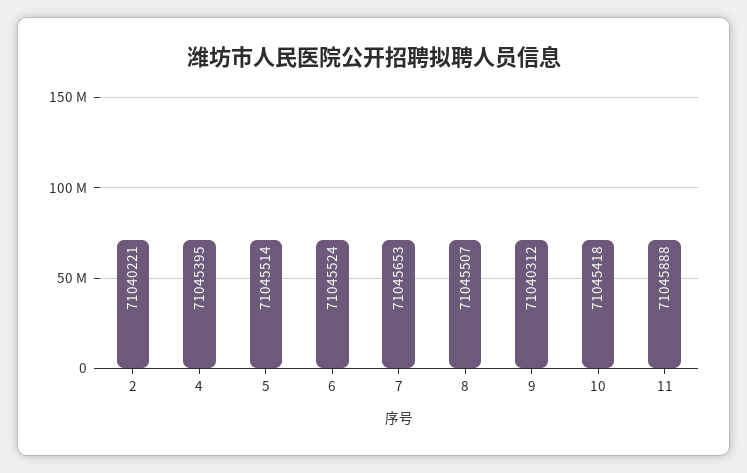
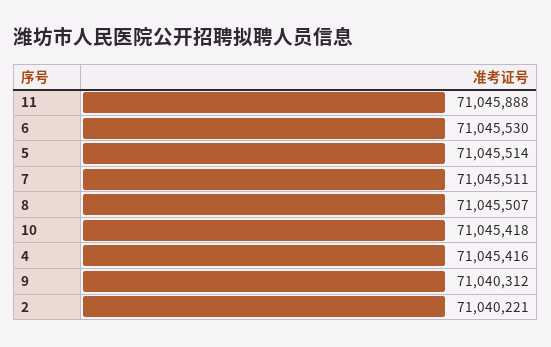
4: 71045395 -> 71045416
6: 71045524 -> 71045530
7: 71045653 -> 71045511

